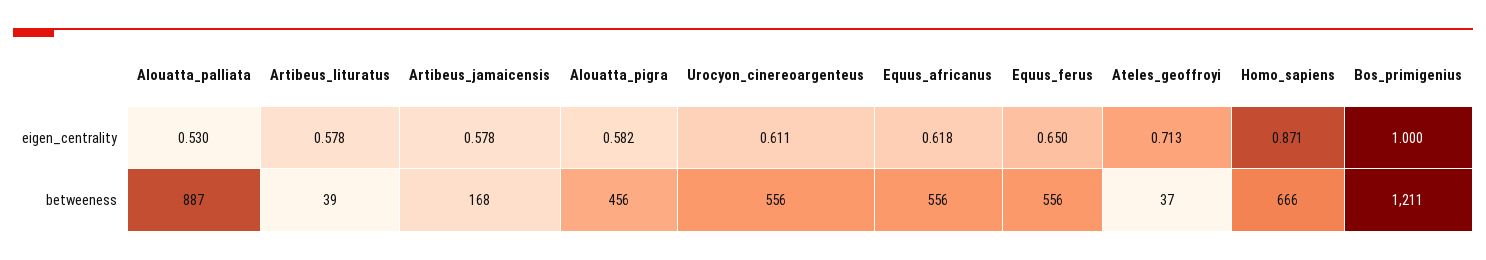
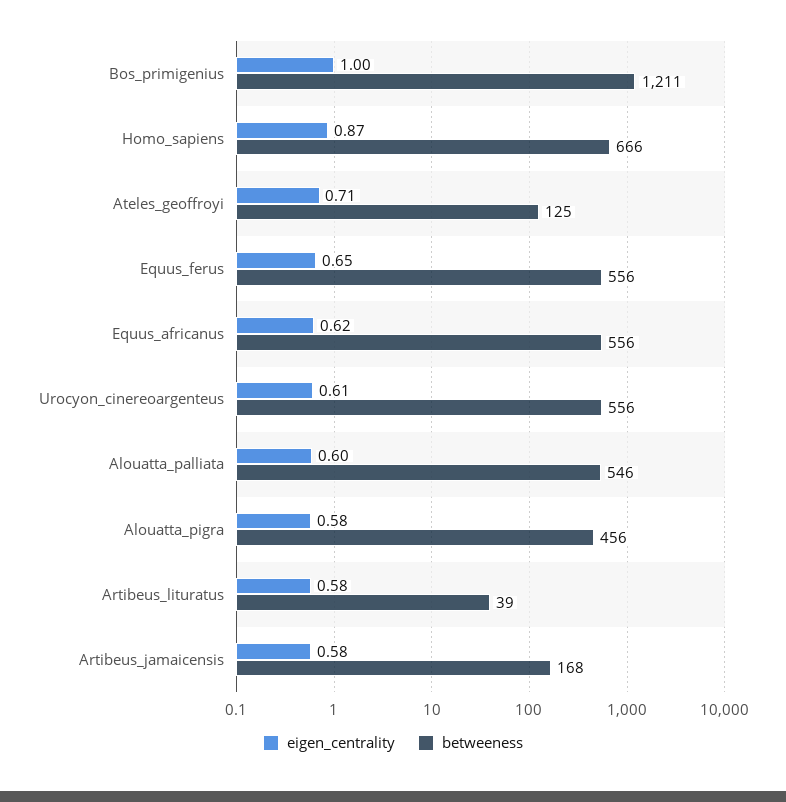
eigen_centrality, Alouatta_palliata: 0.53 -> 0.6
betweeness, Alouatta_palliata: 887 -> 546
betweeness, Ateles_geoffroyi: 37 -> 125

